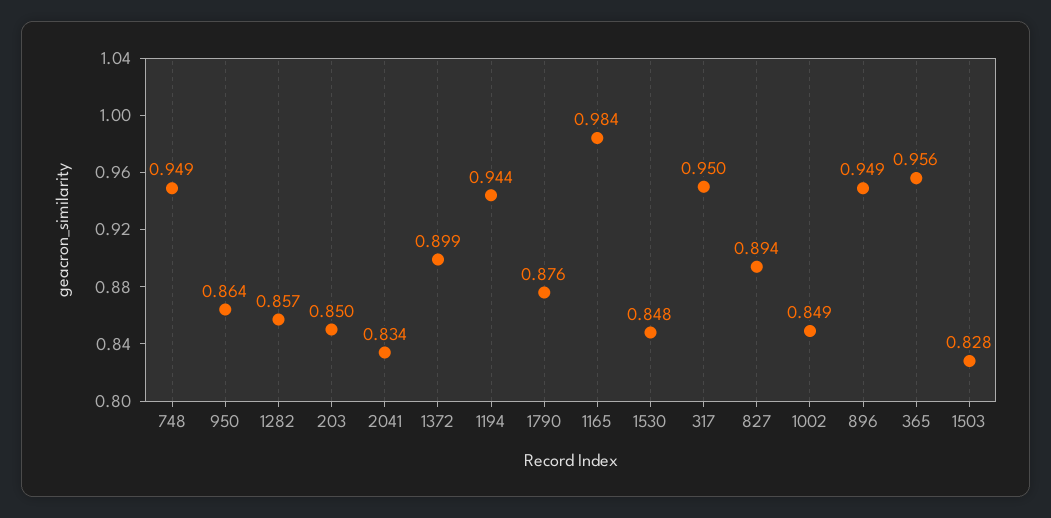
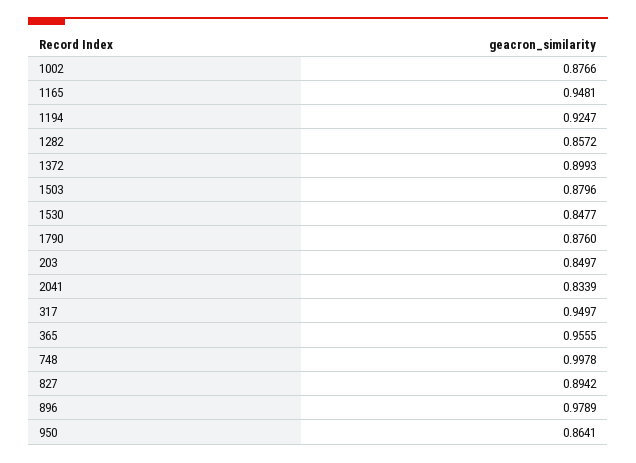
748: 0.949 -> 0.9978
1194: 0.944 -> 0.9247
1165: 0.984 -> 0.9481
1002: 0.849 -> 0.8766
896: 0.949 -> 0.9789
1503: 0.828 -> 0.8796

